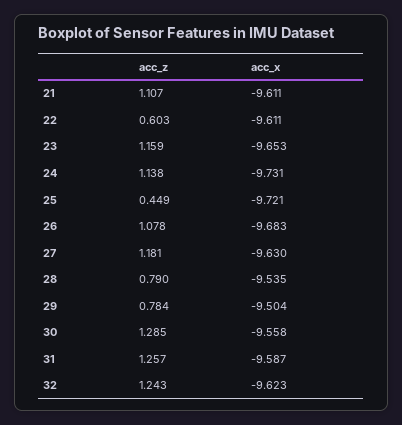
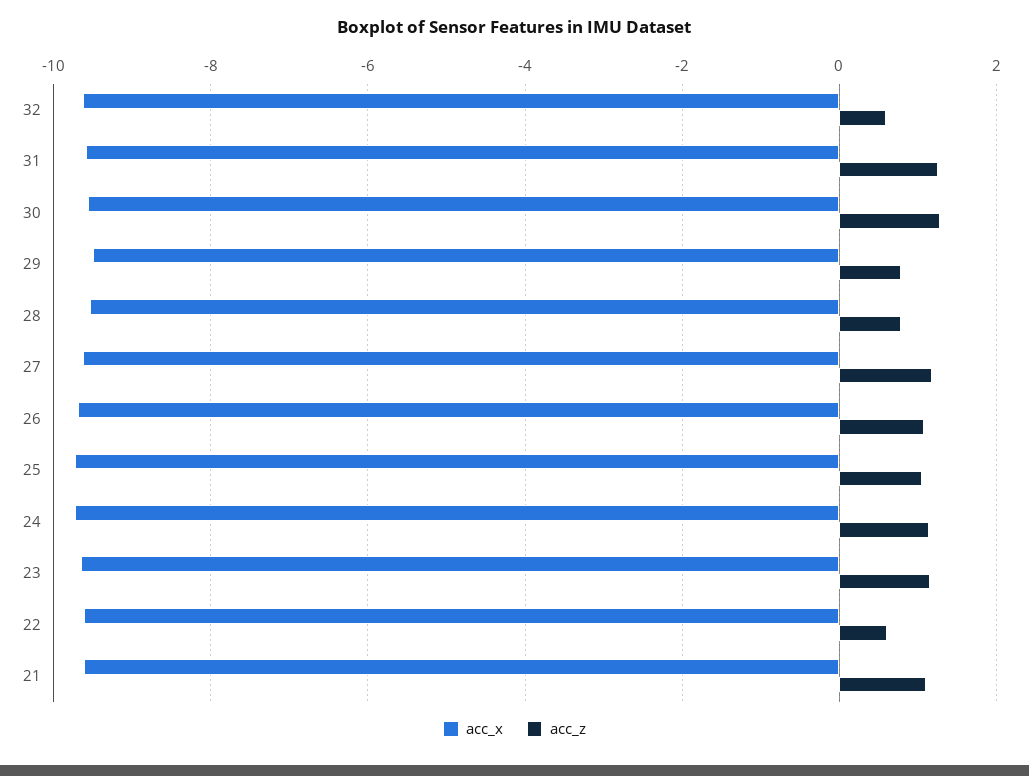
acc_z, 25: 0.449 -> 1
acc_z, 32: 1.243 -> 0.6

